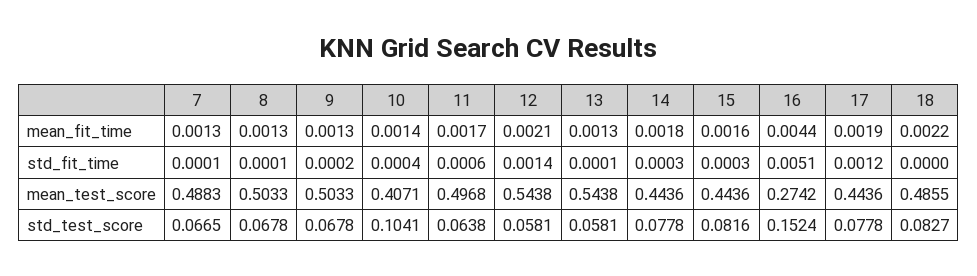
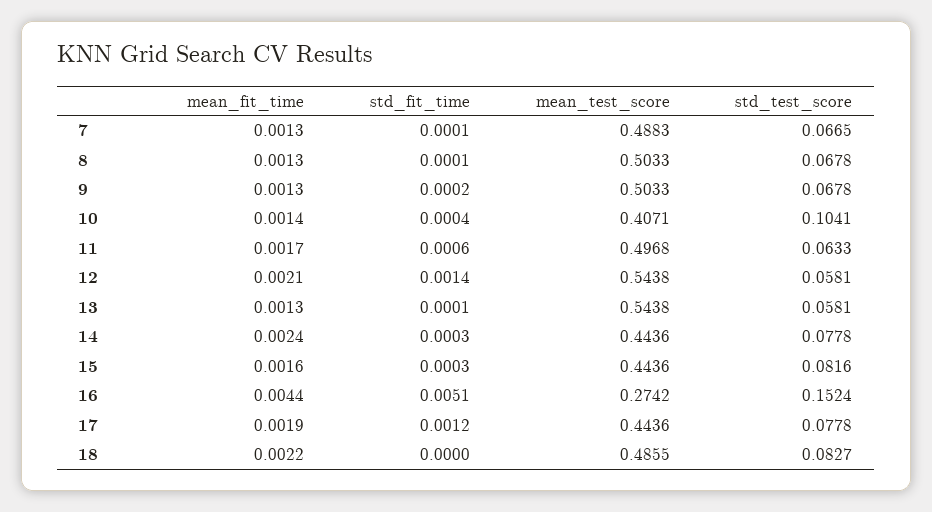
14, mean_fit_time: 0.0018 -> 0.0024
11, std_test_score: 0.0638 -> 0.0633

